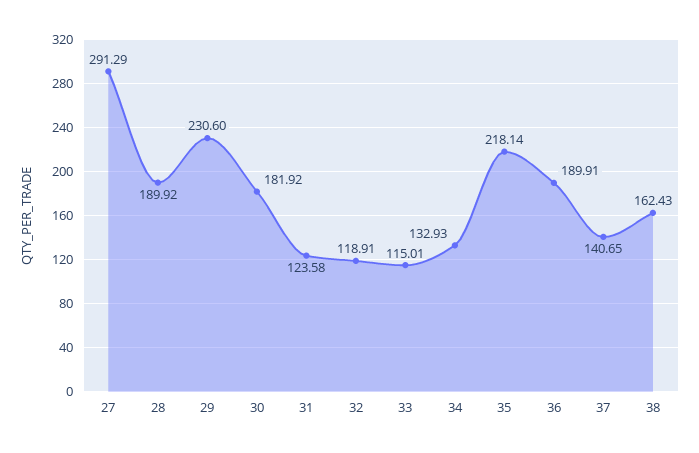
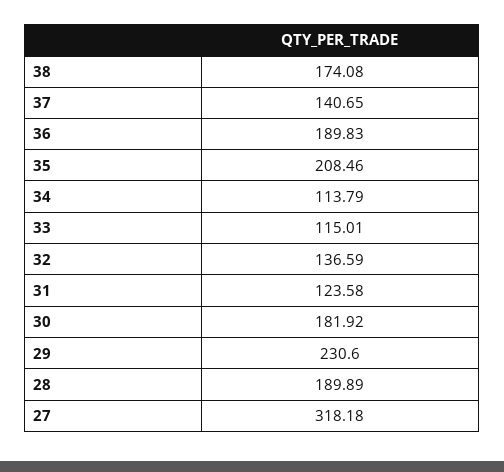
27: 291.29 -> 318.18
28: 189.92 -> 189.89
32: 118.91 -> 136.59
34: 132.93 -> 113.79
35: 218.14 -> 208.46
36: 189.91 -> 189.83
38: 162.43 -> 174.08

